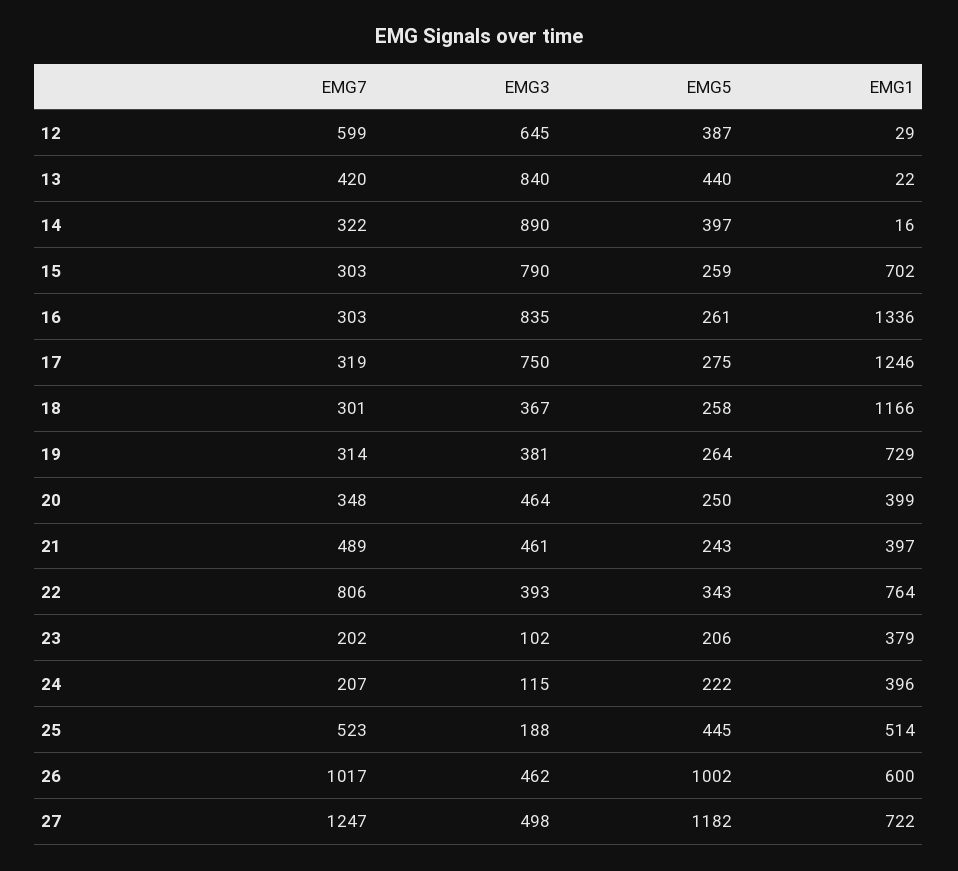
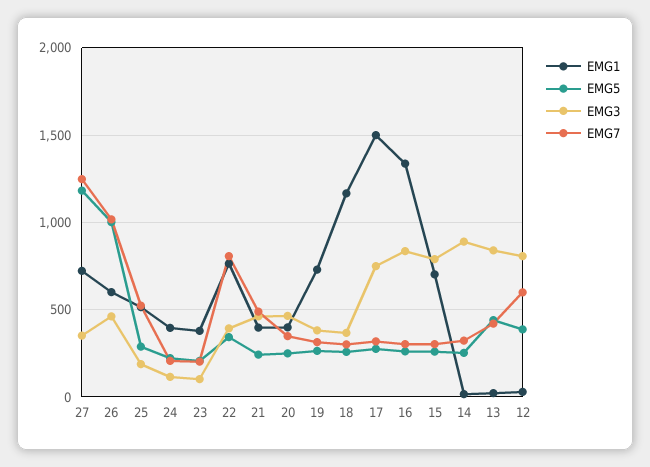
EMG3, 12: 645 -> 800
EMG5, 14: 397 -> 250
EMG1, 17: 1246 -> 1500
EMG5, 25: 445 -> 300
EMG3, 27: 498 -> 350

